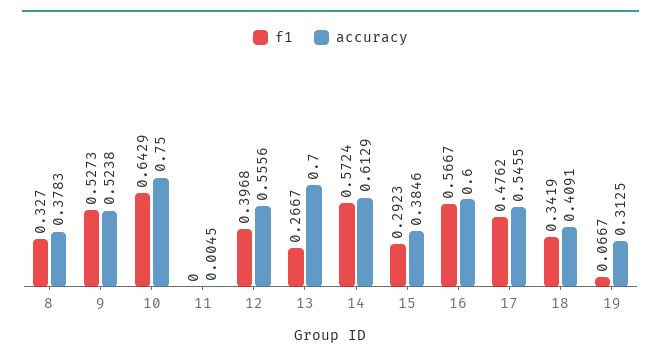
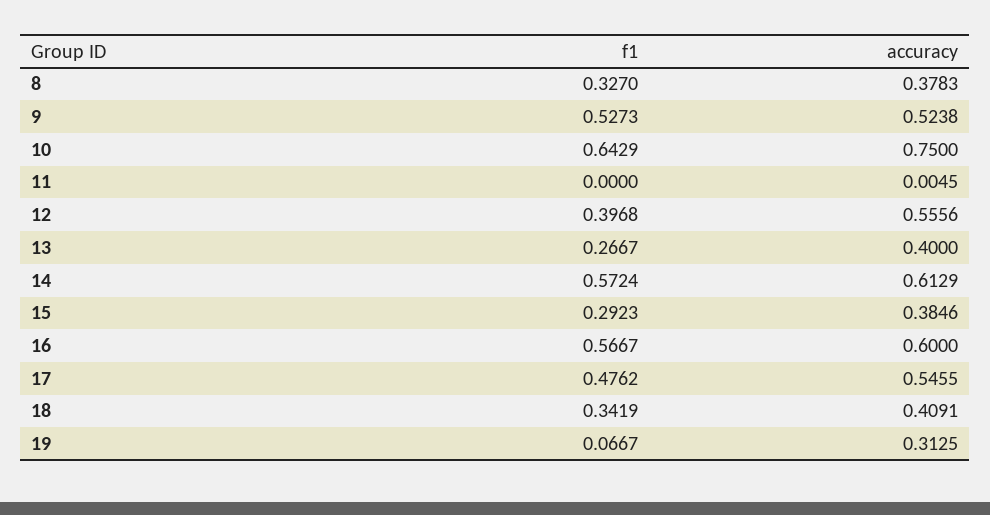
accuracy, 13: 0.7 -> 0.4

